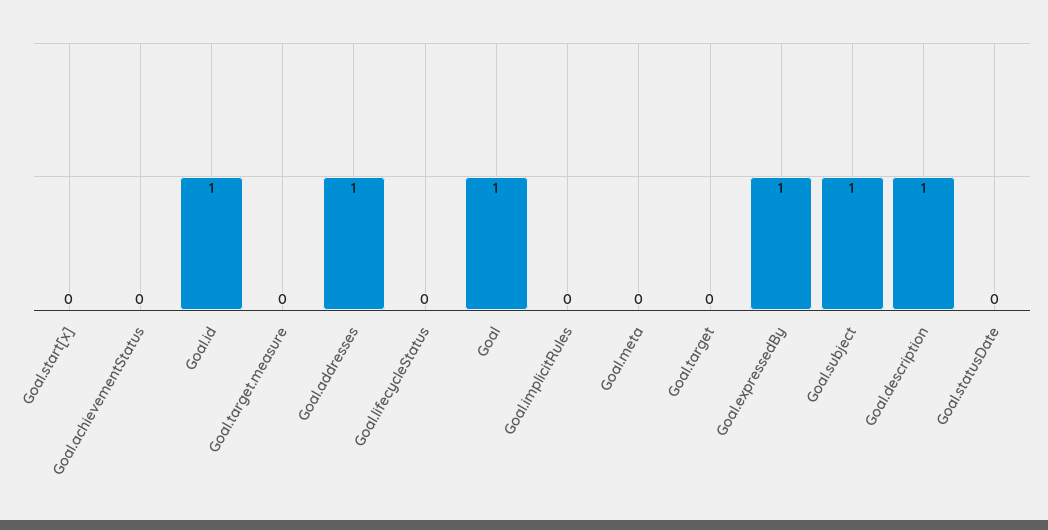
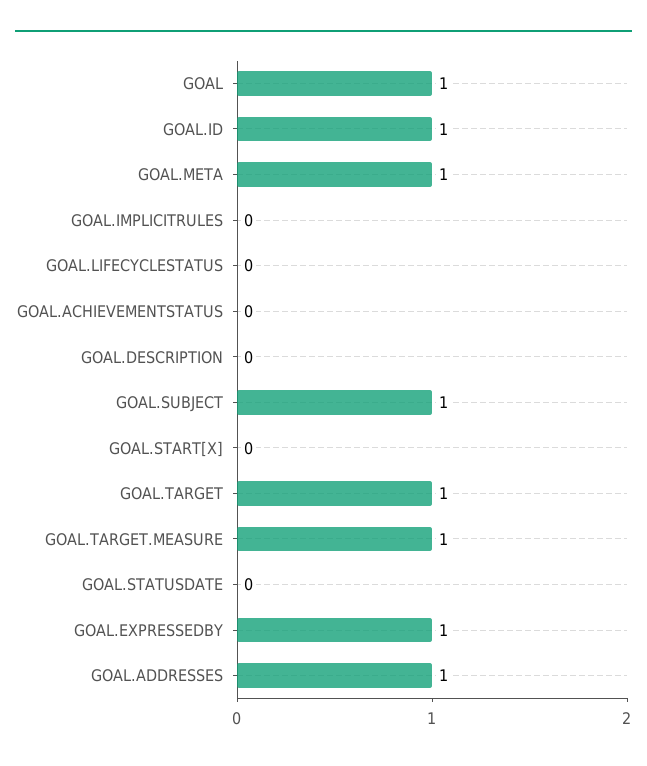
Goal.target.measure: 0 -> 1
Goal.meta: 0 -> 1
Goal.target: 0 -> 1
Goal.description: 1 -> 0

